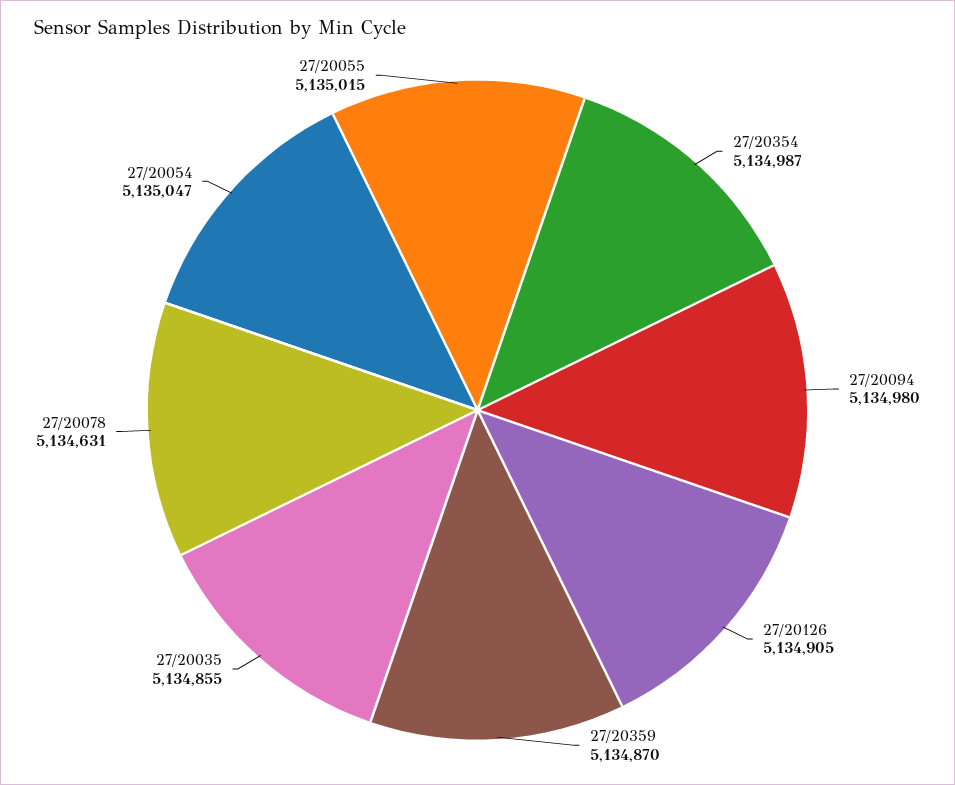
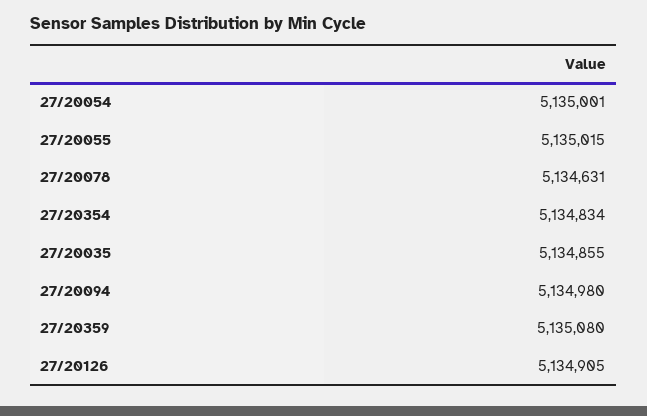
27/20354: 5134987 -> 5134834
27/20359: 5134870 -> 5135080
27/20054: 5135047 -> 5135001

